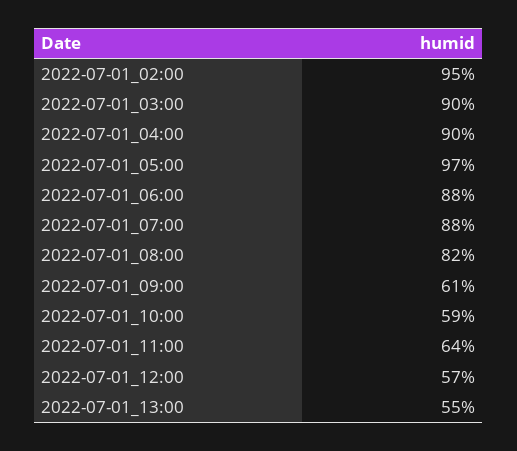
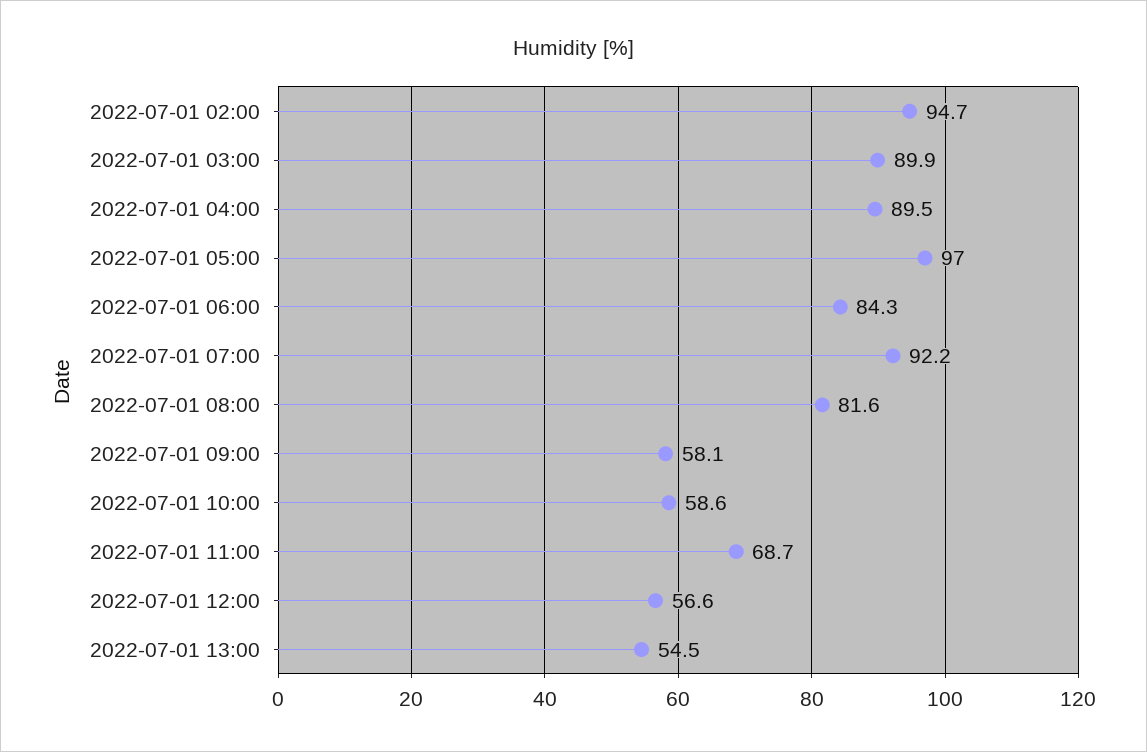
2022-07-01_06:00: 88 -> 84.3
2022-07-01_07:00: 88 -> 92.2
2022-07-01_09:00: 61 -> 58.1
2022-07-01_11:00: 64 -> 68.7

